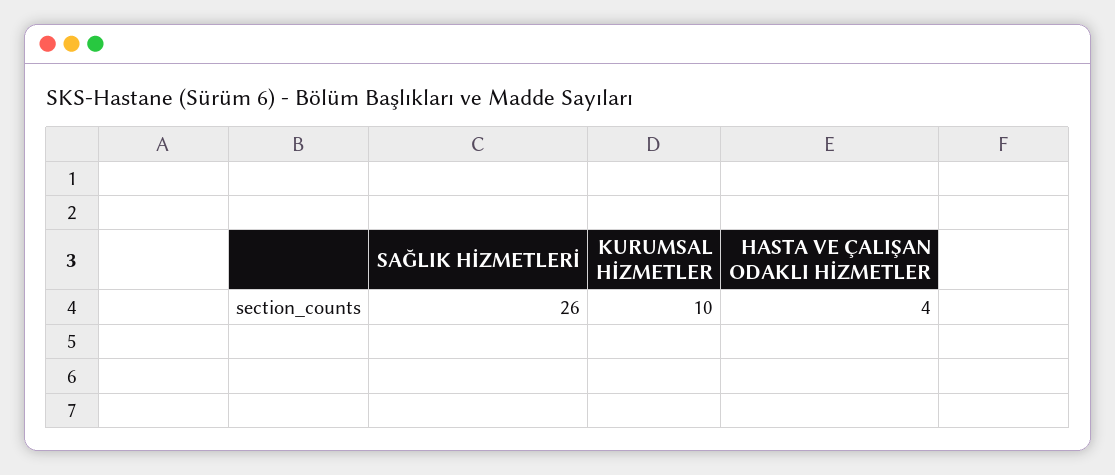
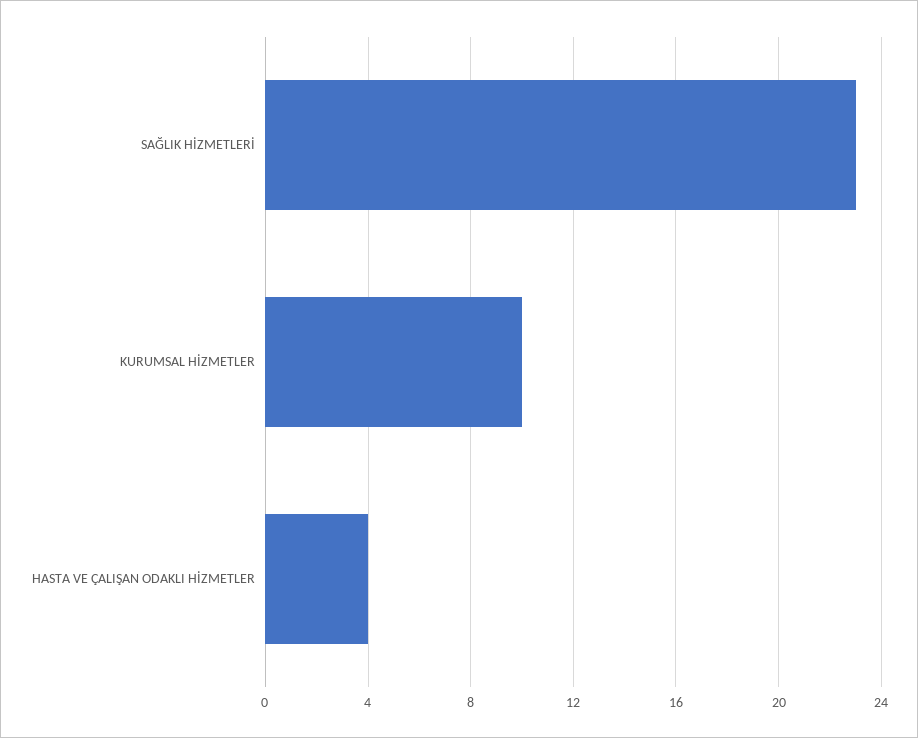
SAĞLIK HİZMETLERİ: 26 -> 23

